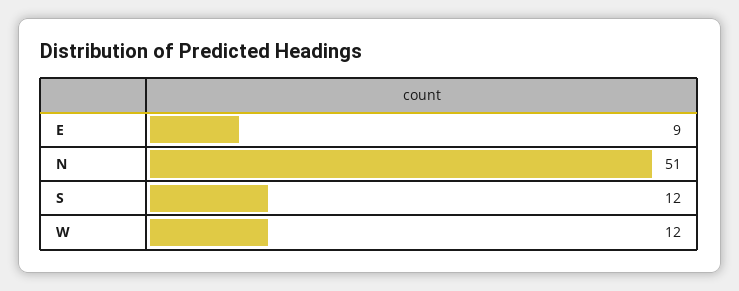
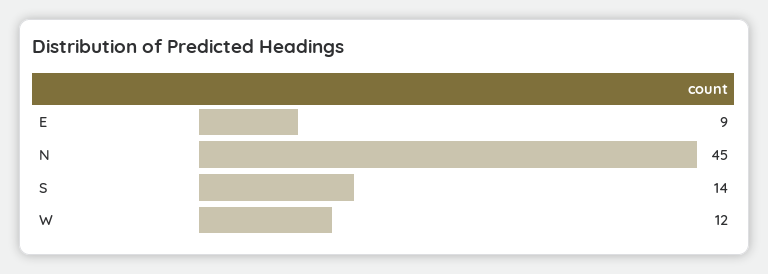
N: 51 -> 45
S: 12 -> 14

